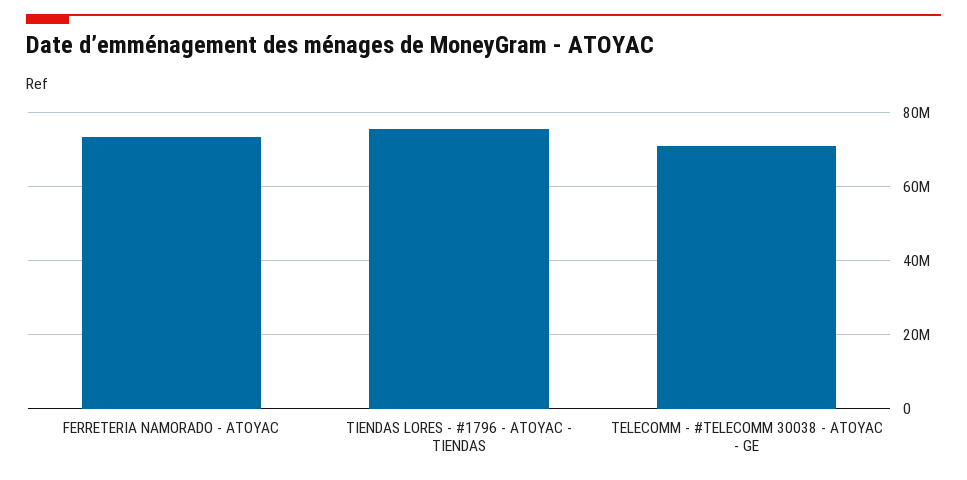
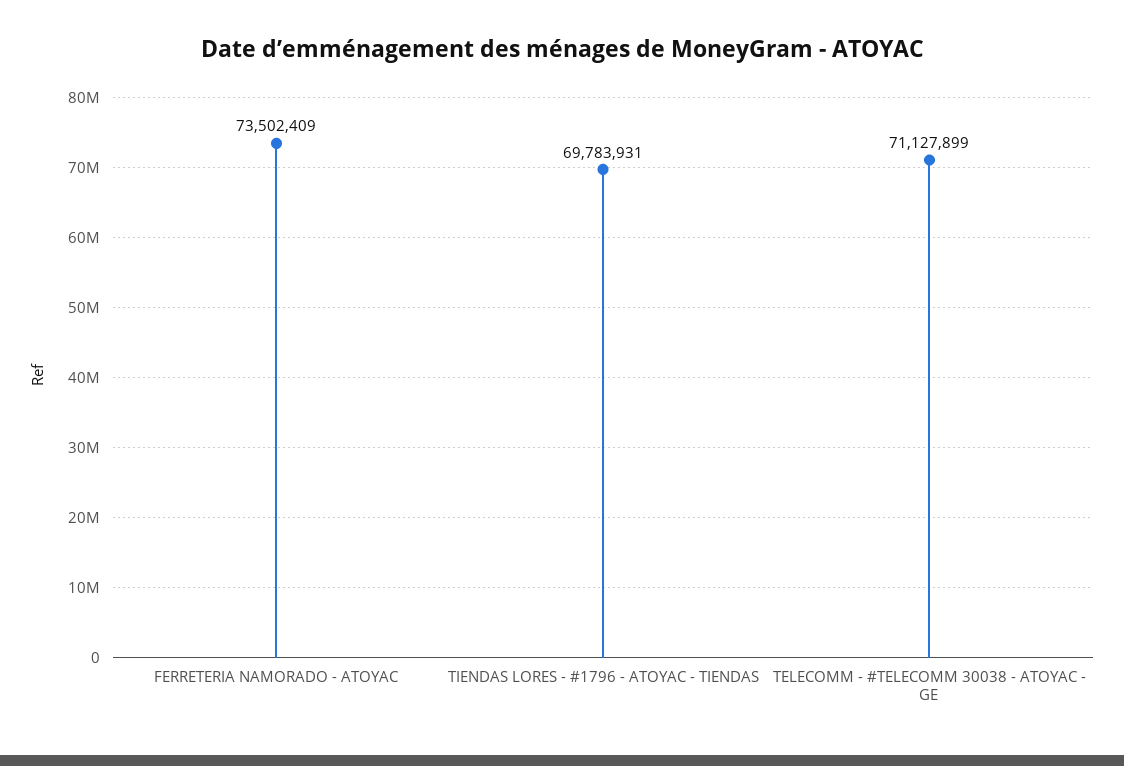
TIENDAS LORES - #1796 - ATOYAC - TIENDAS: 76000000 -> 69783931

